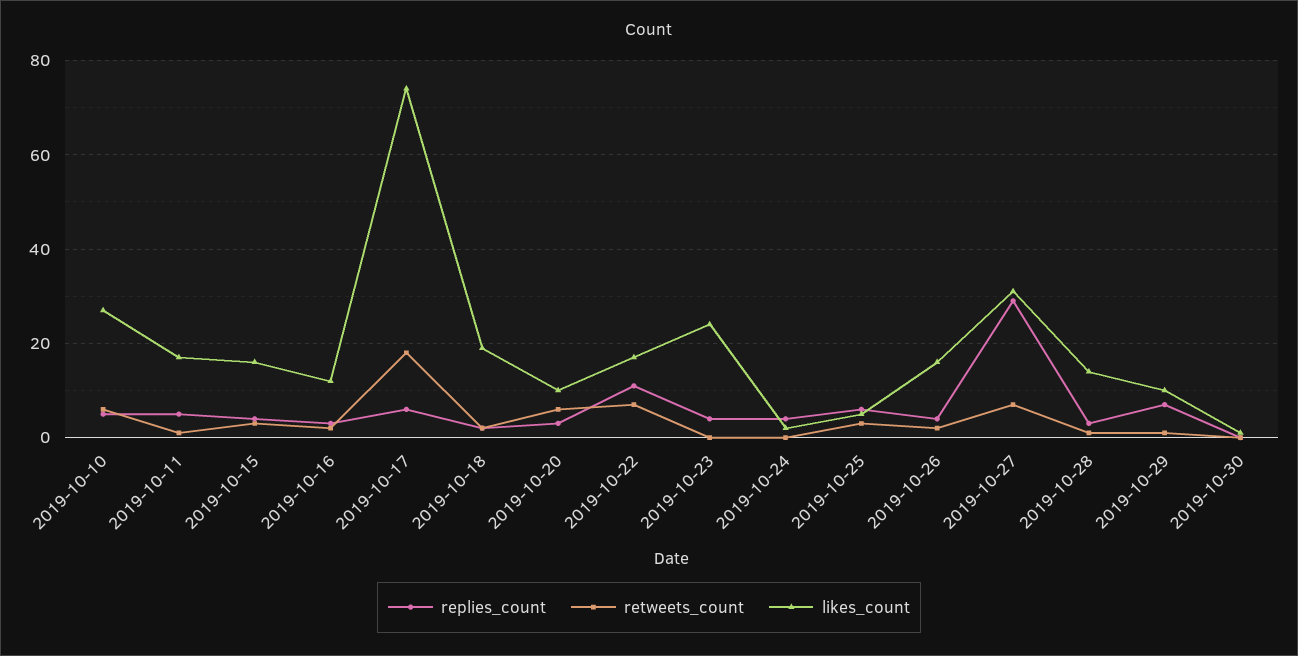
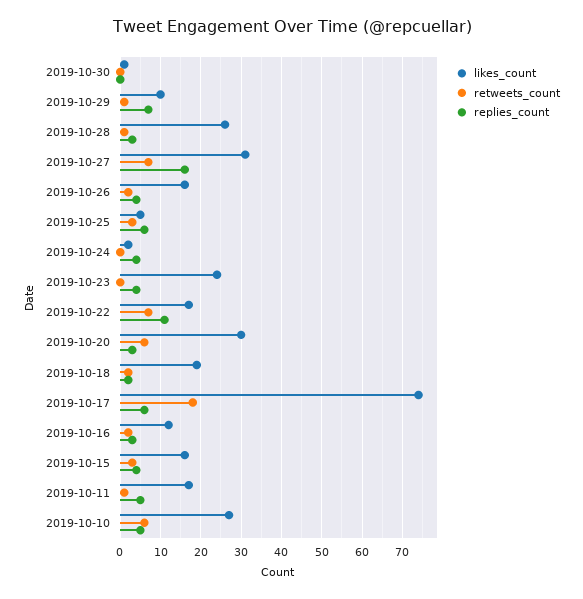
likes_count, 2019-10-20: 10 -> 30
replies_count, 2019-10-27: 30 -> 15
likes_count, 2019-10-28: 15 -> 25

